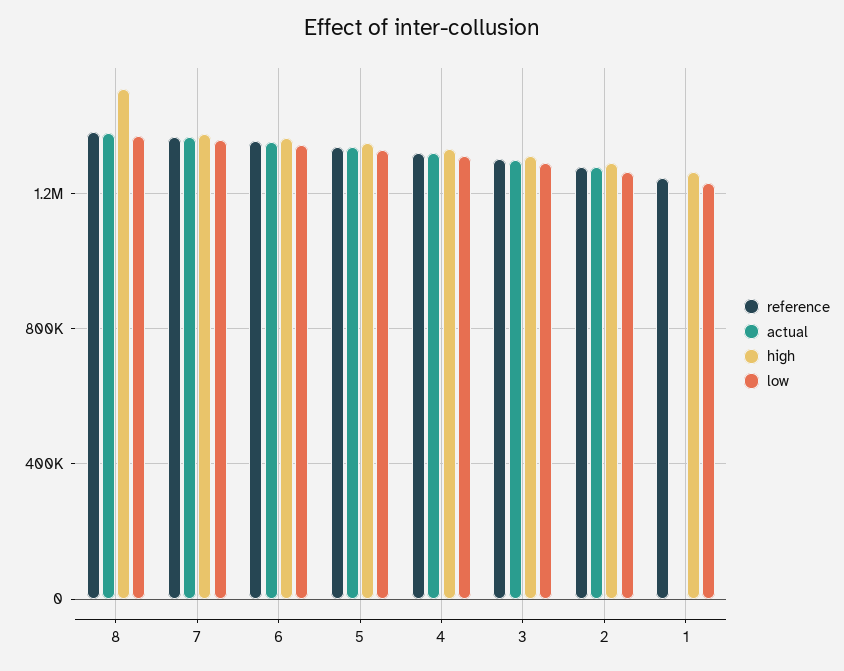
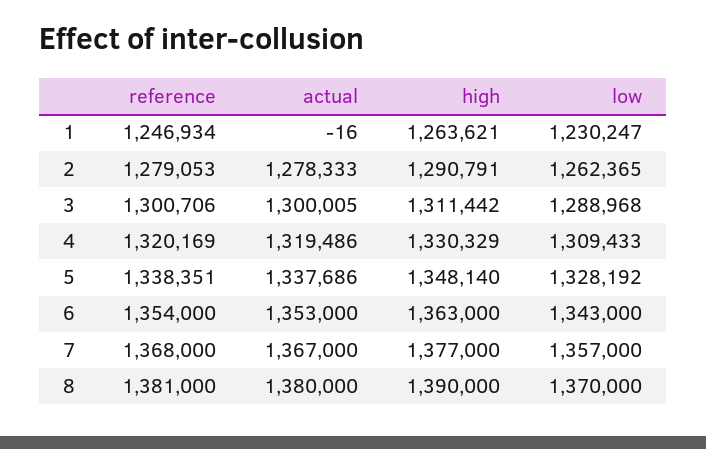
high, 8: 1500000 -> 1390000

